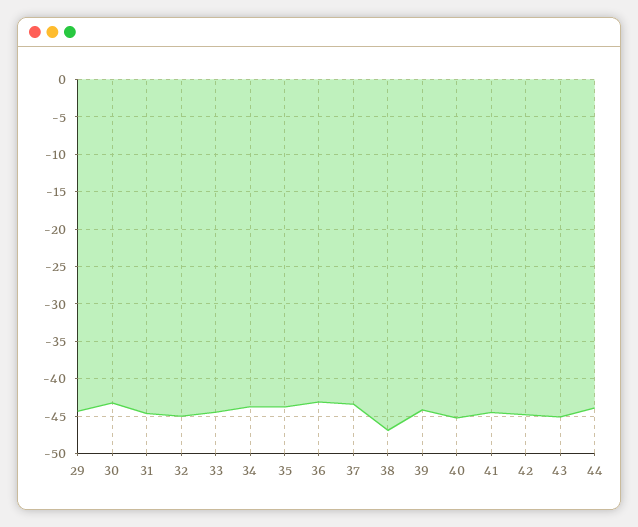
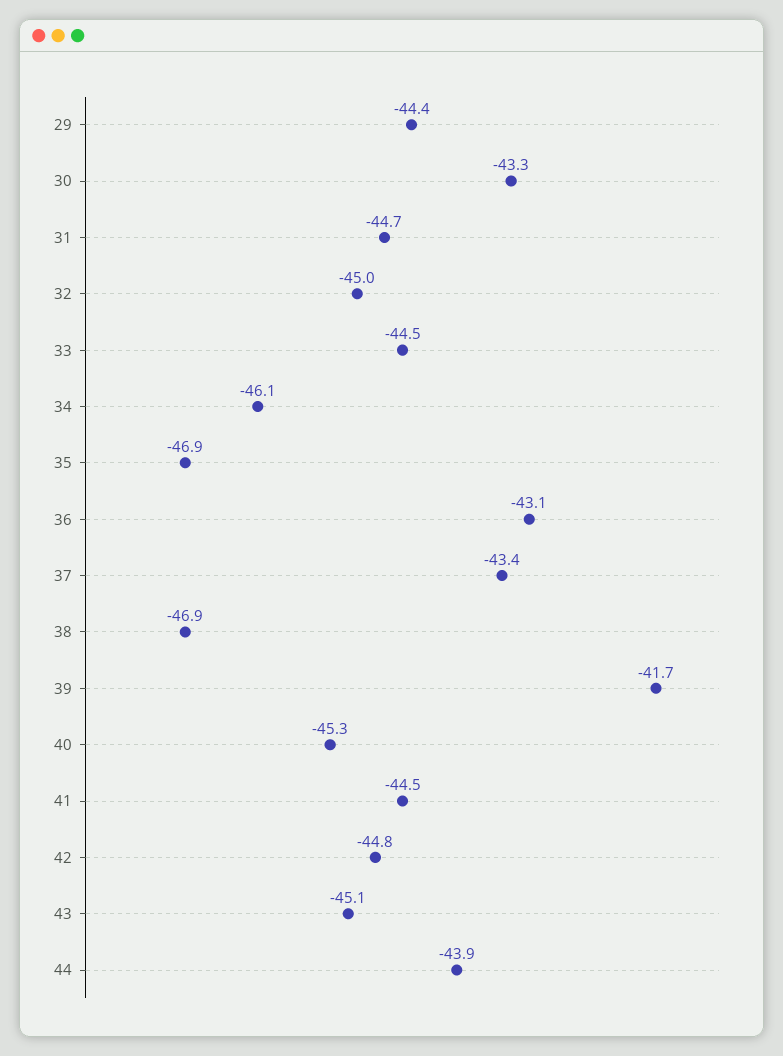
34: -44 -> -46.1
35: -44 -> -46.9
39: -44 -> -41.7

